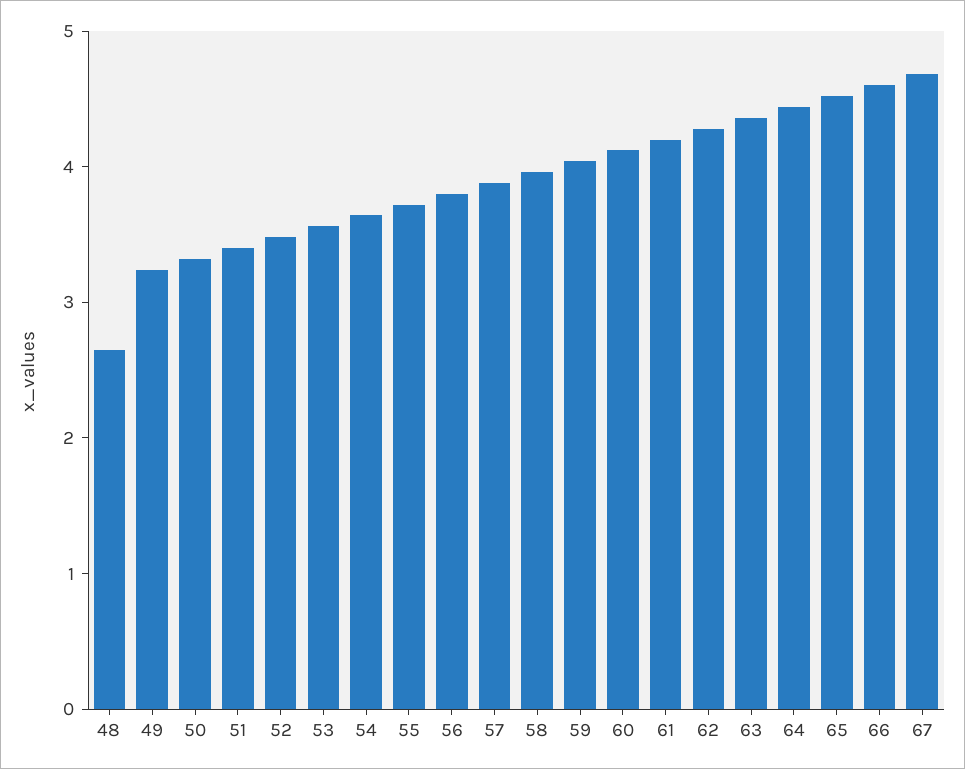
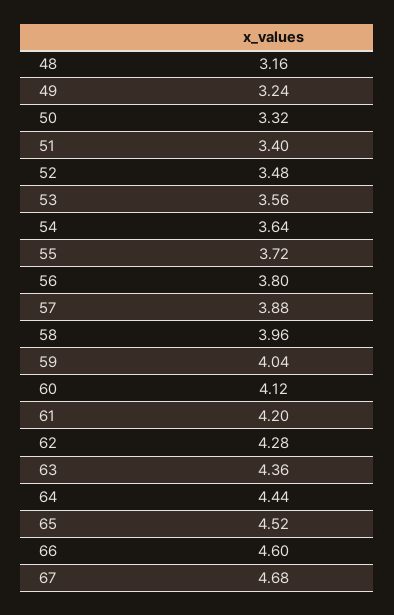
48: 2.6 -> 3.16

